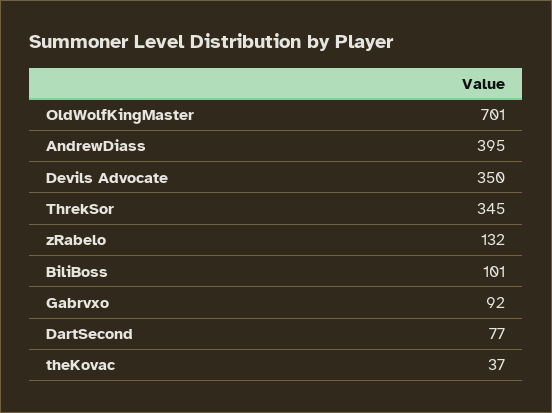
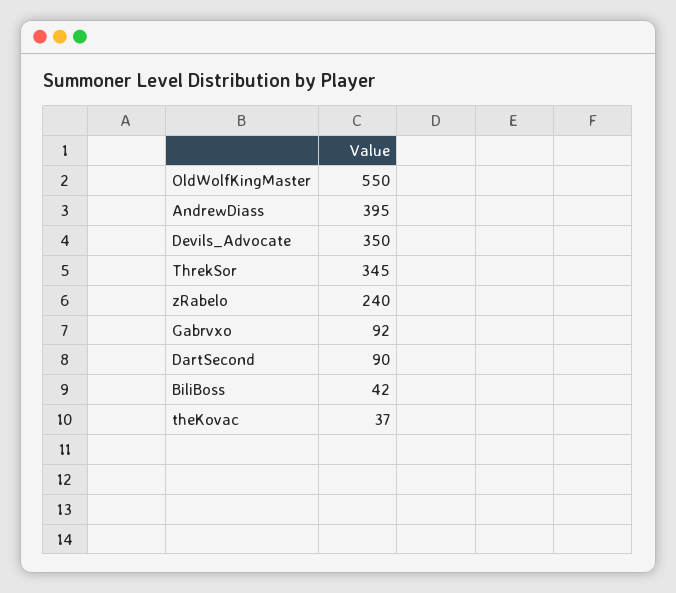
OldWolfKingMaster: 701 -> 550
zRabelo: 132 -> 240
BiliBoss: 101 -> 42
DartSecond: 77 -> 90

